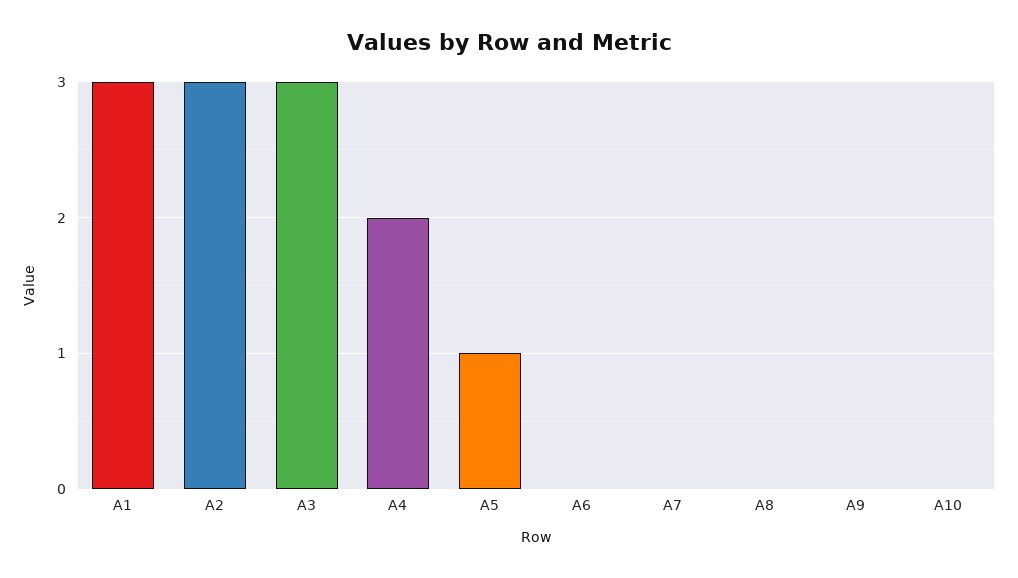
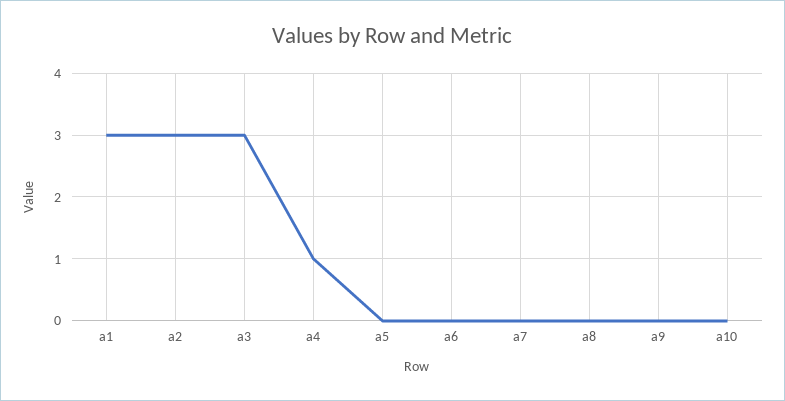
A4: 2 -> 1
A5: 1 -> 0

